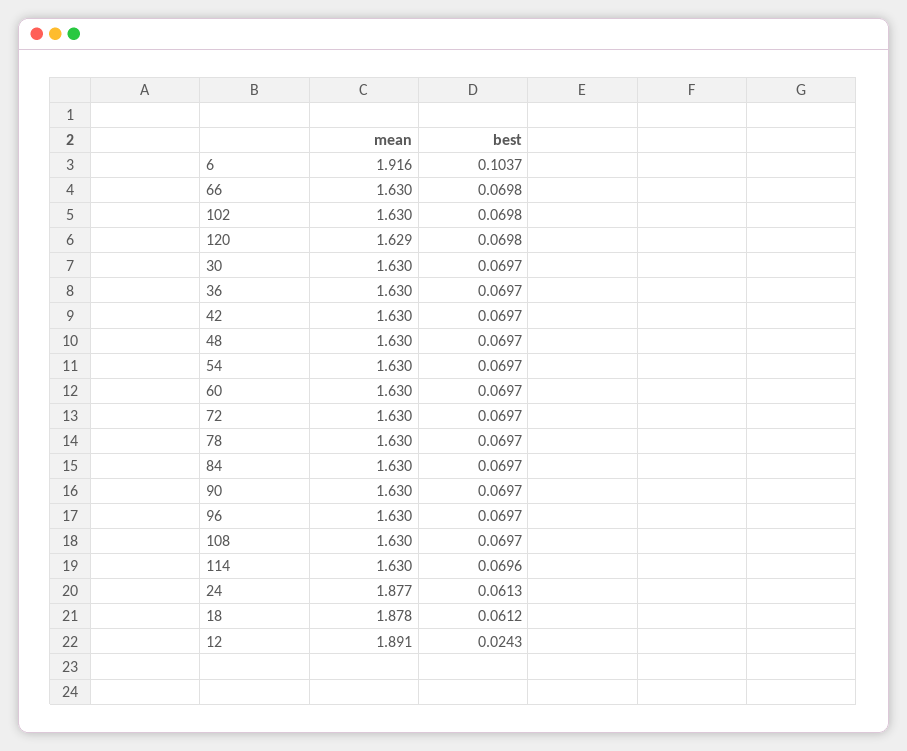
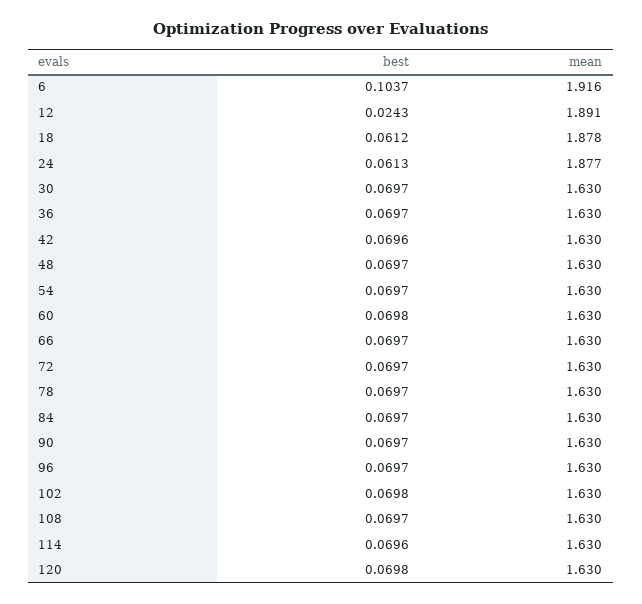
best, 66: 0.0698 -> 0.0697
mean, 120: 1.629 -> 1.63
best, 42: 0.0697 -> 0.0696
best, 60: 0.0697 -> 0.0698

